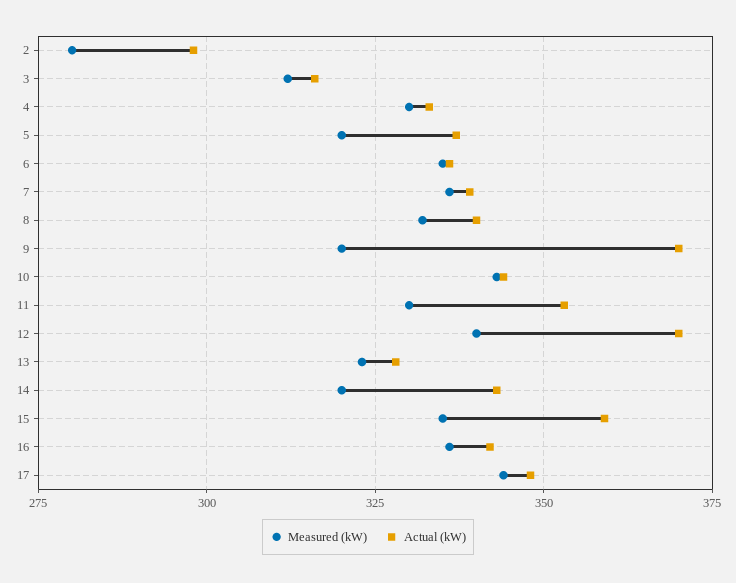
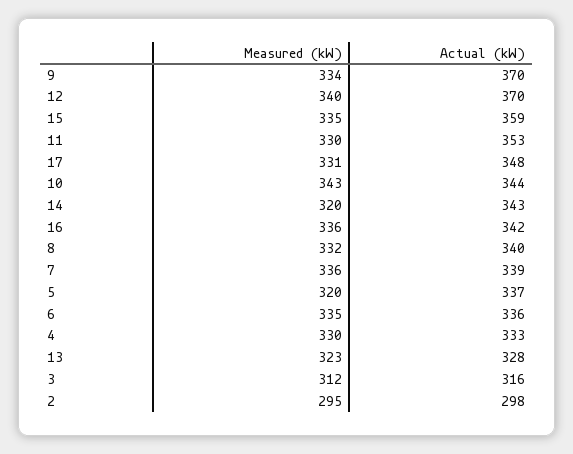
Measured (kW), 2: 280 -> 295
Measured (kW), 9: 320 -> 334
Measured (kW), 17: 345 -> 331

